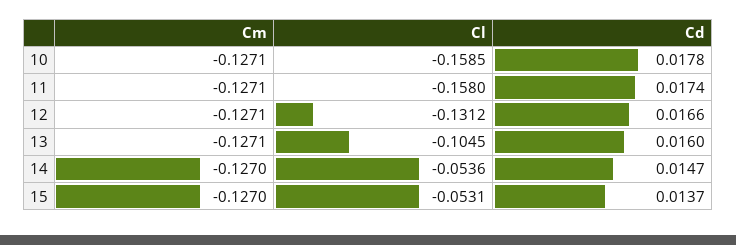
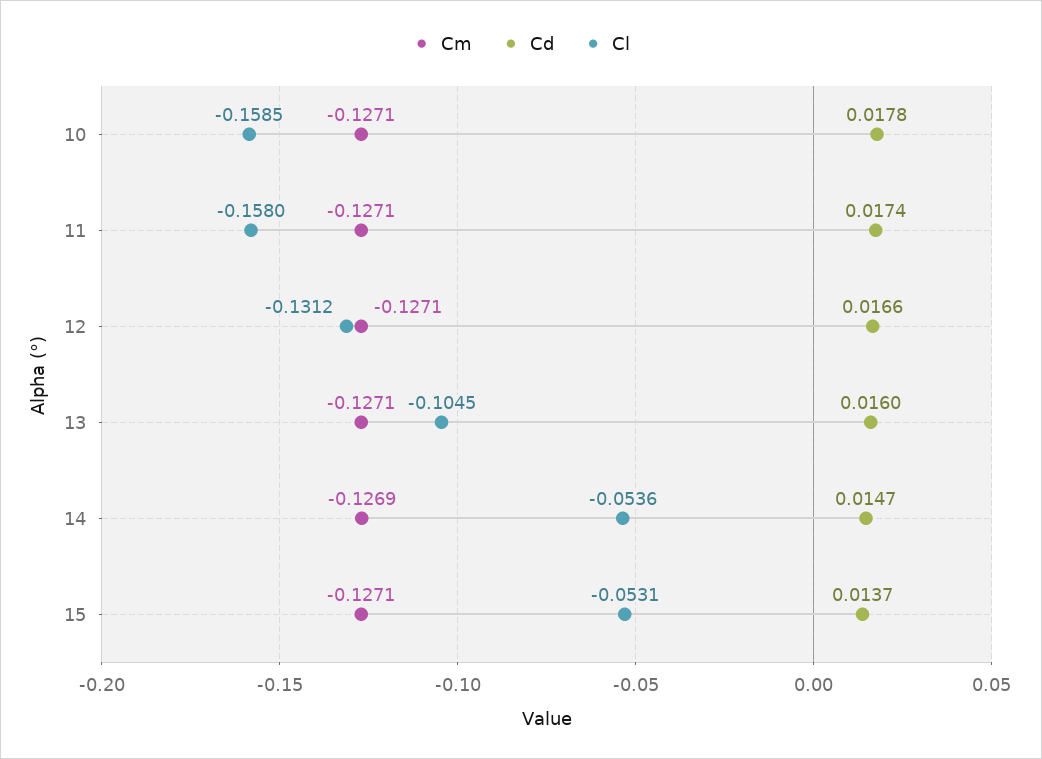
Cm, 14: -0.127 -> -0.1269
Cm, 15: -0.127 -> -0.1271

